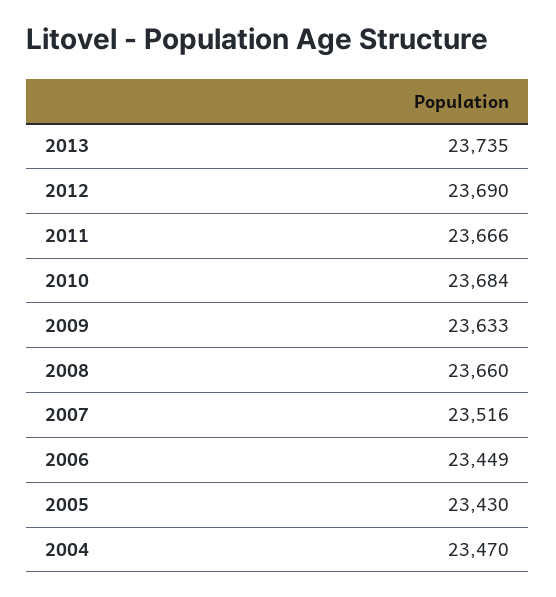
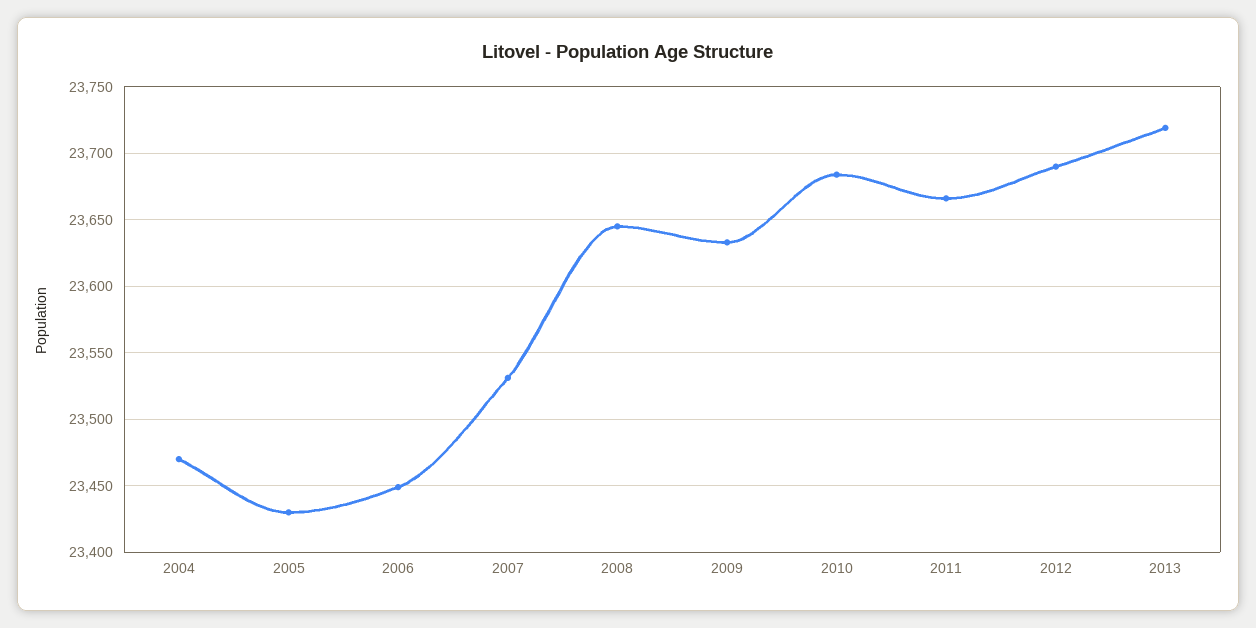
2013: 23735 -> 23720
2008: 23660 -> 23645
2007: 23516 -> 23530

